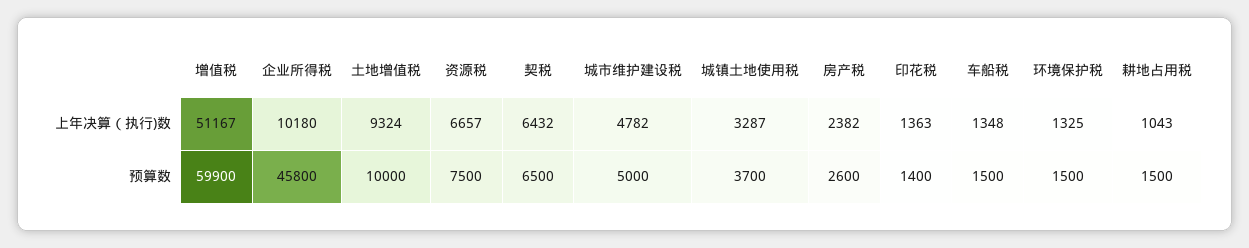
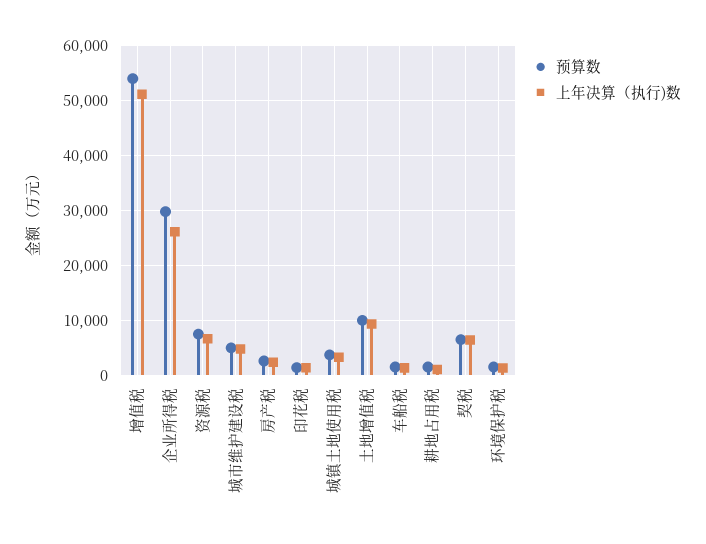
上年决算（执行)数, 企业所得税: 10180 -> 26000
预算数, 增值税: 59900 -> 54000
预算数, 企业所得税: 45800 -> 30000

